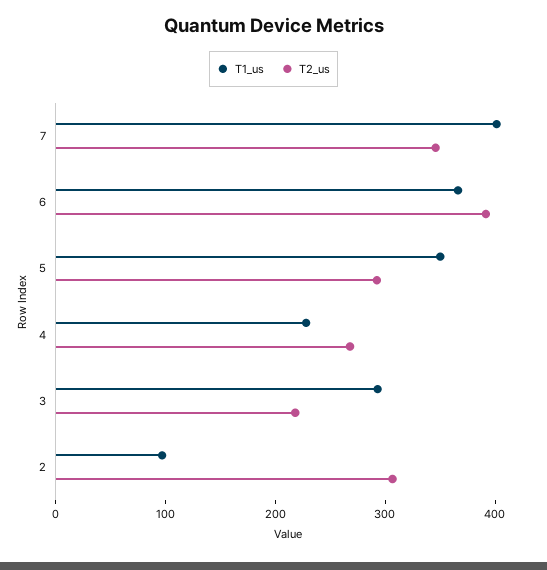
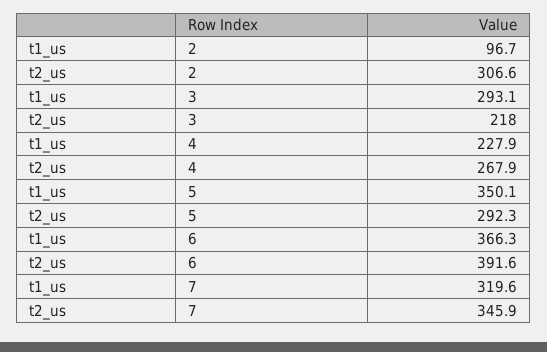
T1_us, 7: 400 -> 319.6

